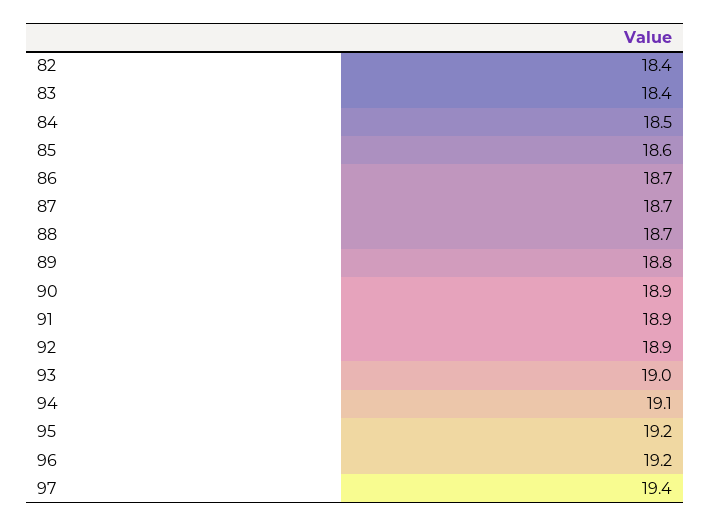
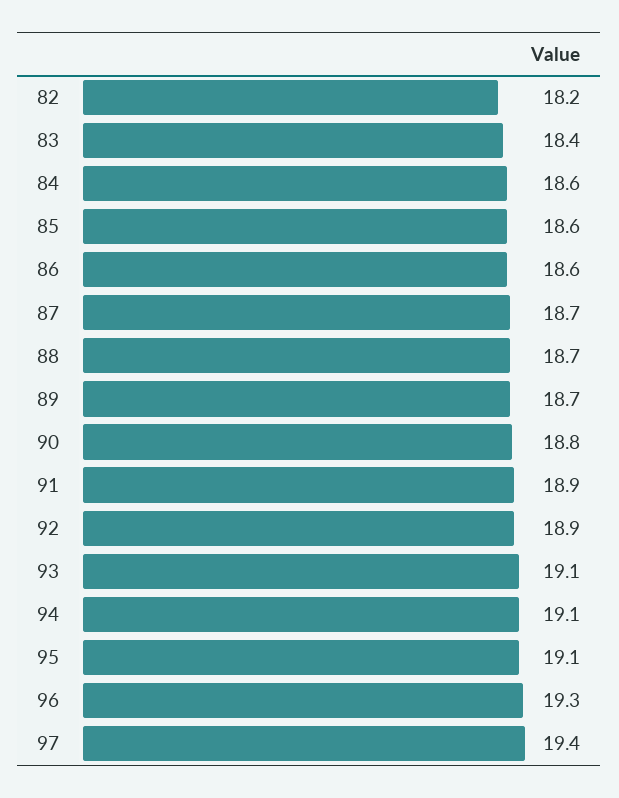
82: 18.4 -> 18.2
84: 18.5 -> 18.6
86: 18.7 -> 18.6
89: 18.8 -> 18.7
90: 18.9 -> 18.8
93: 19 -> 19.1
95: 19.2 -> 19.1
96: 19.2 -> 19.3

